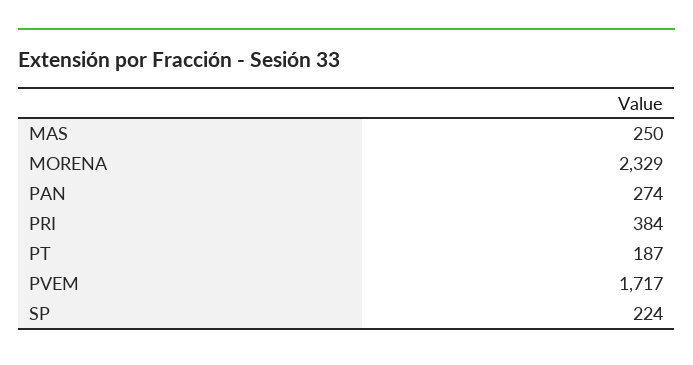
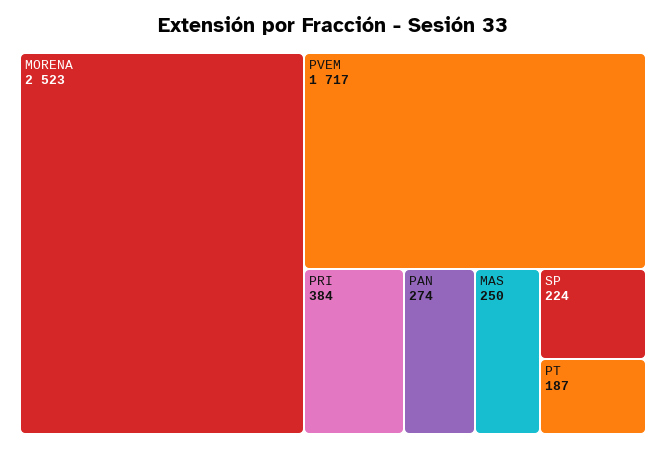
MORENA: 2329 -> 2523

